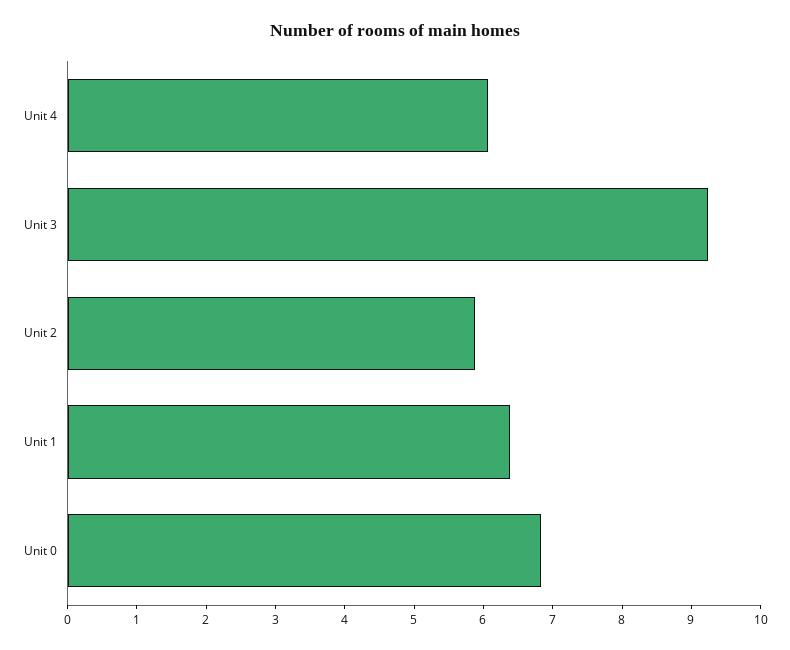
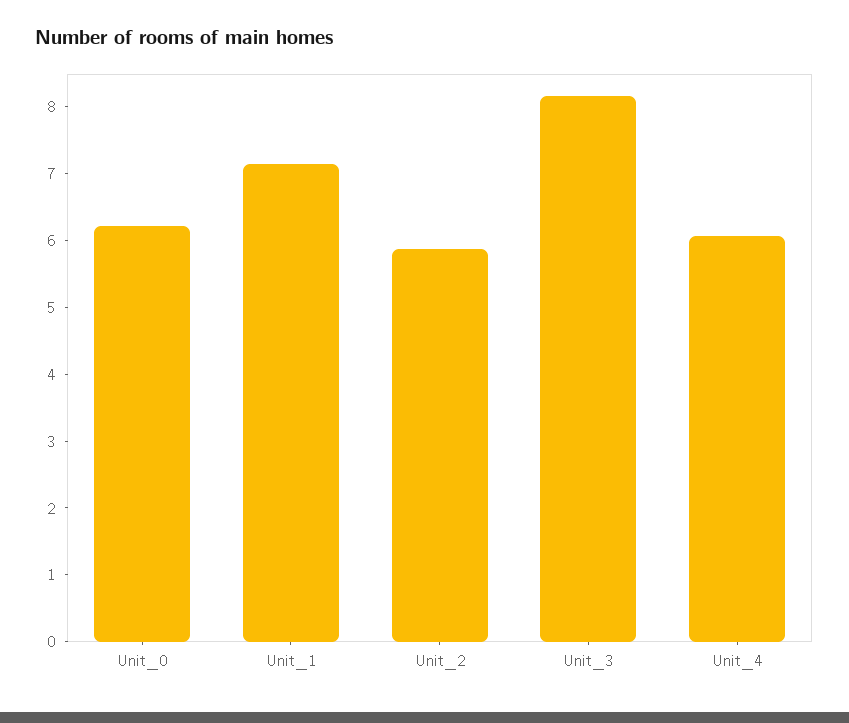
Unit 3: 9.2 -> 8.2
Unit 1: 6.4 -> 7.2
Unit 0: 6.8 -> 6.2

